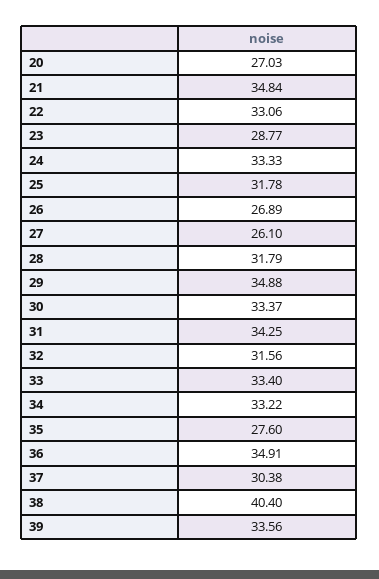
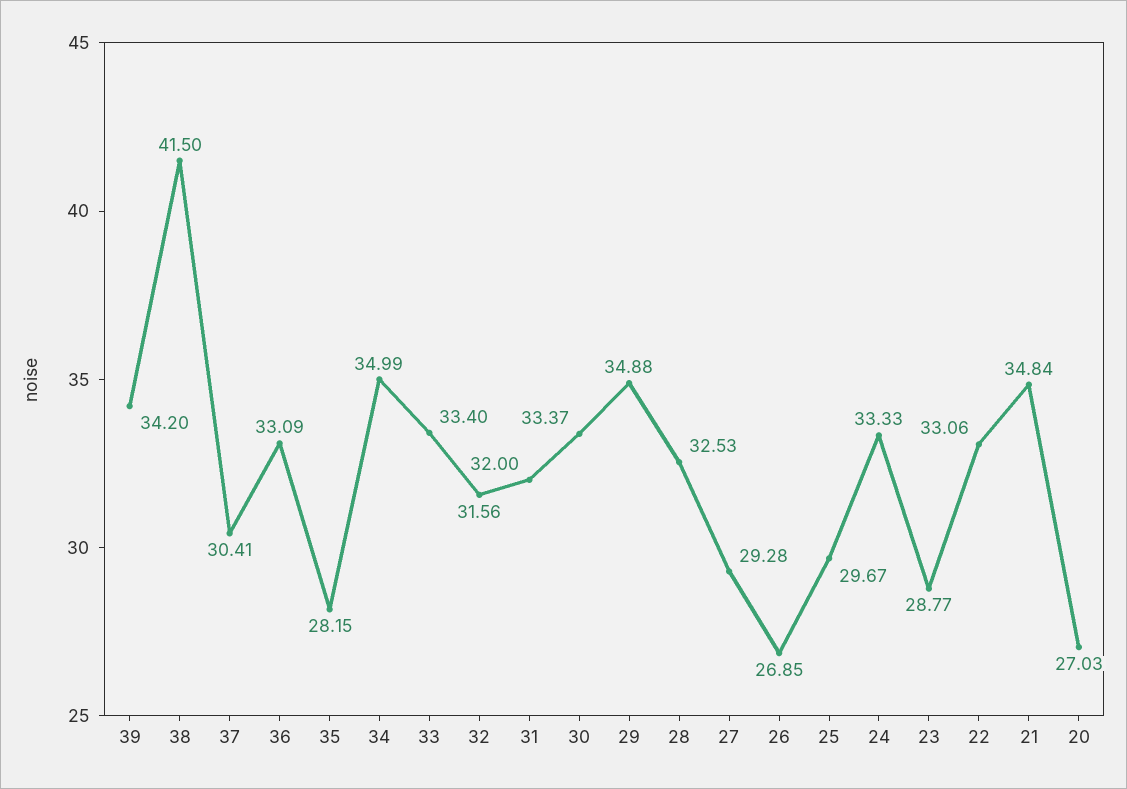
25: 31.78 -> 29.67
26: 26.89 -> 26.85
27: 26.1 -> 29.28
28: 31.79 -> 32.53
31: 34.25 -> 32
34: 33.22 -> 34.99
35: 27.6 -> 28.15
36: 34.91 -> 33.09
37: 30.38 -> 30.41
38: 40.4 -> 41.5
39: 33.56 -> 34.2

